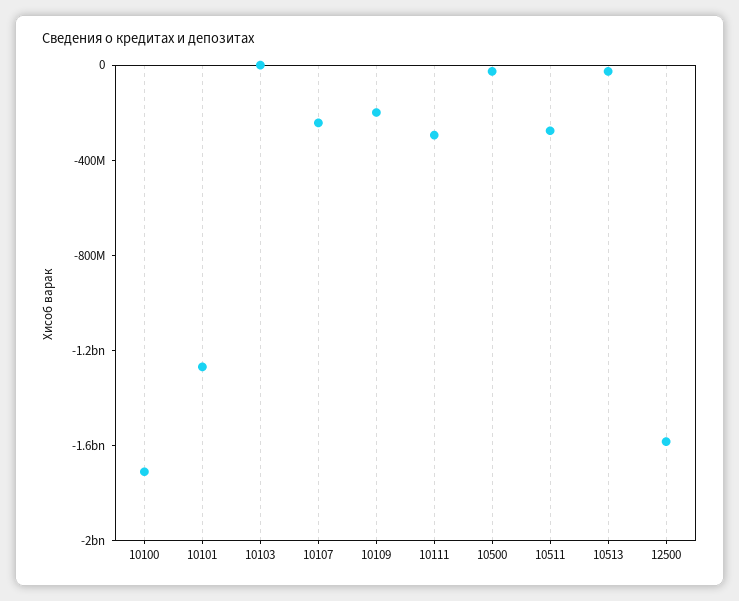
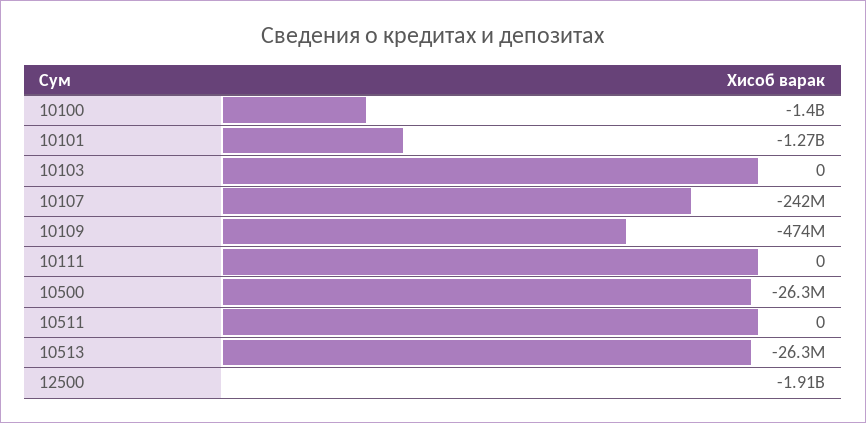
10100: -1700000000 -> -1400000000
10109: -200000000 -> -474000000
10111: -300000000 -> 0
10511: -300000000 -> 0
12500: -1600000000 -> -1910000000

